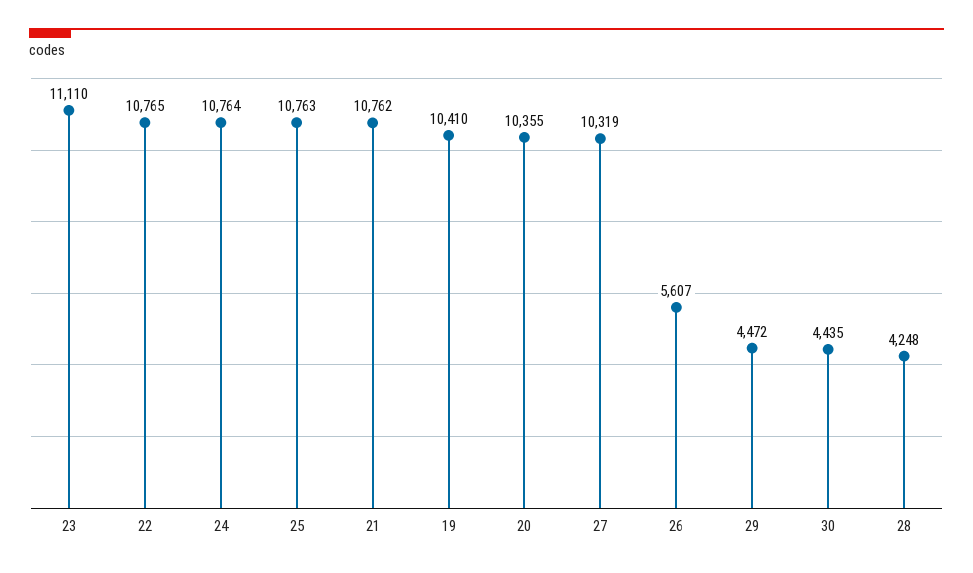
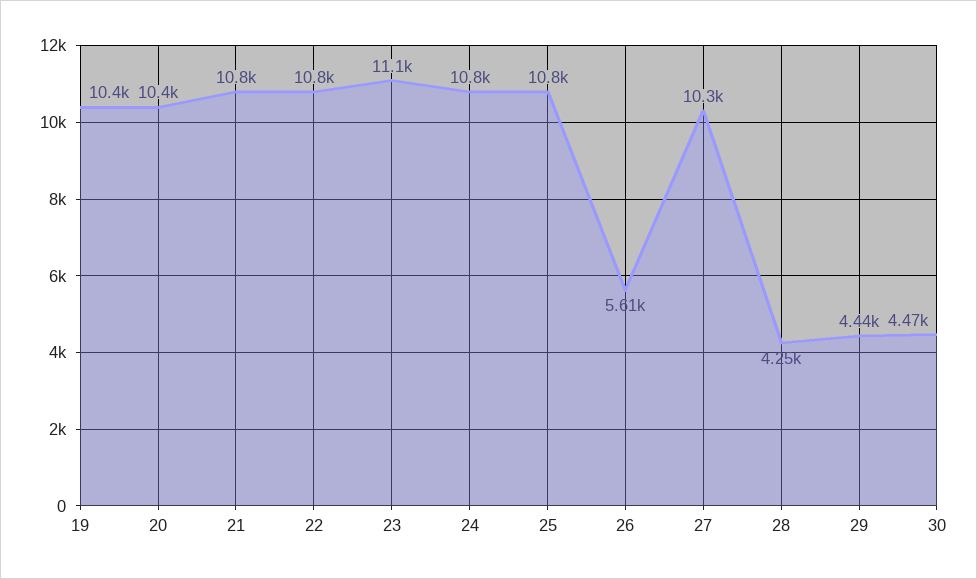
29: 4472 -> 4440
30: 4435 -> 4470

